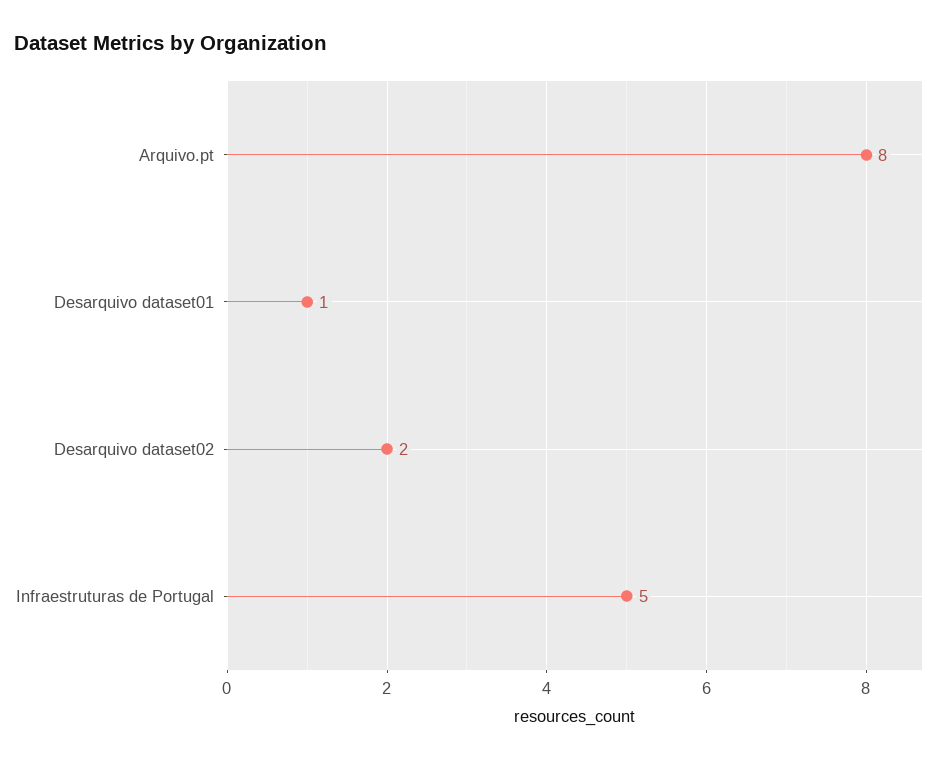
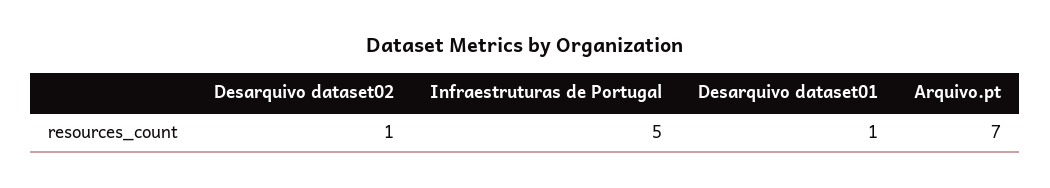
Arquivo.pt: 8 -> 7
Desarquivo dataset02: 2 -> 1

